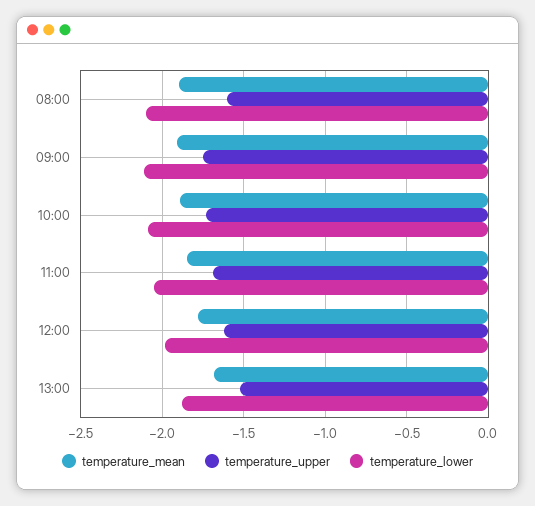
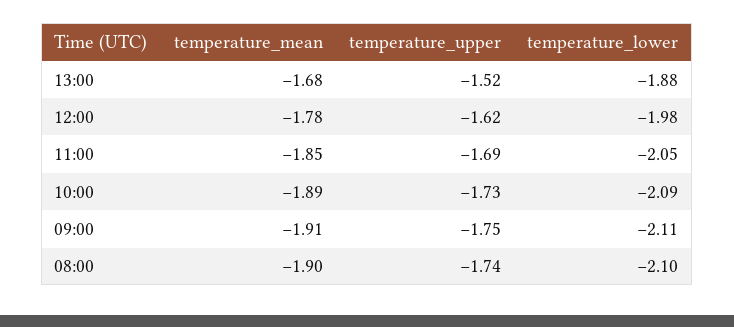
temperature_upper, 08:00: -1.6 -> -1.74

